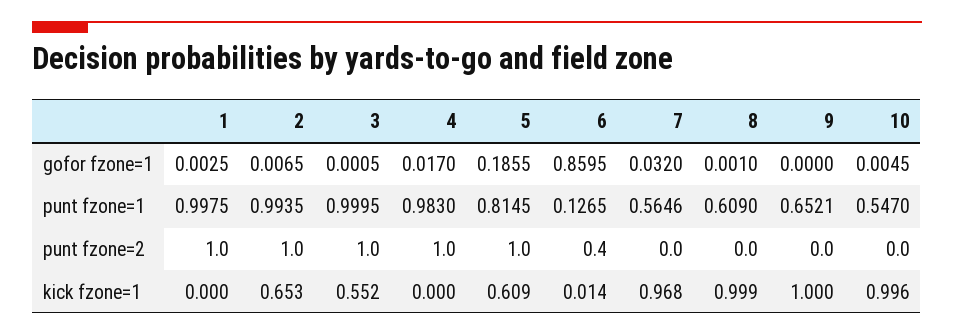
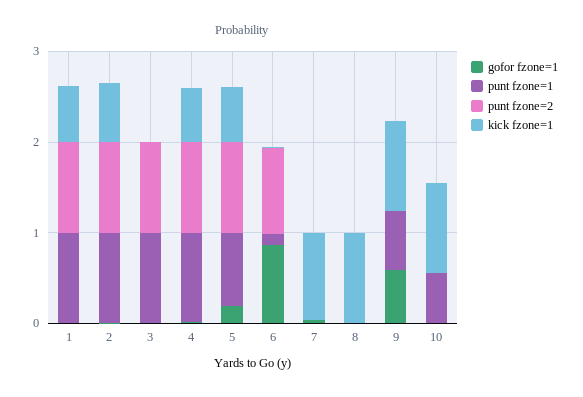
gofor fzone=1, 9: 0 -> 0.6
punt fzone=1, 7: 0.5646 -> 0
punt fzone=1, 8: 0.609 -> 0
punt fzone=2, 6: 0.4 -> 1
kick fzone=1, 1: 0 -> 0.6
kick fzone=1, 3: 0.552 -> 0
kick fzone=1, 4: 0 -> 0.6

